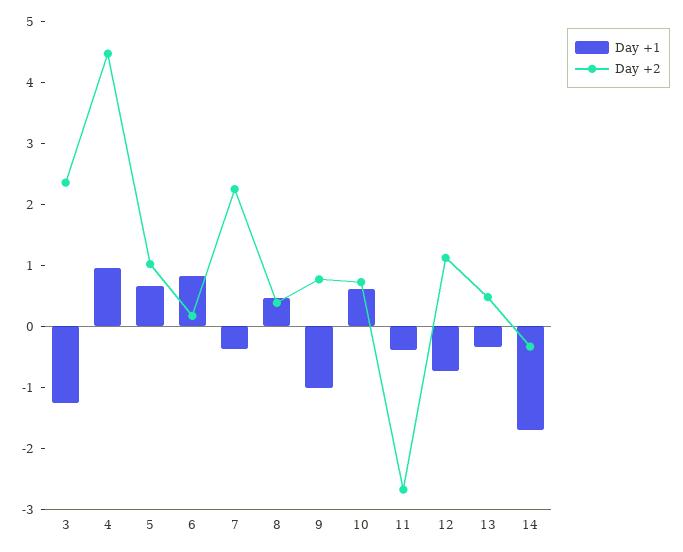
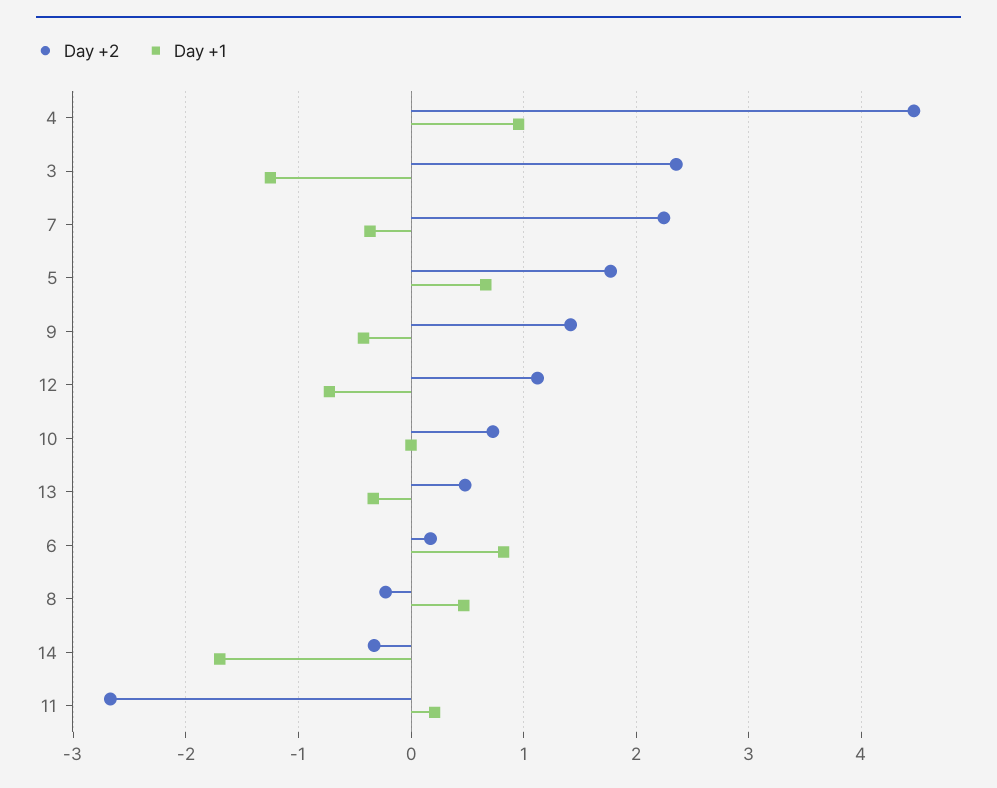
Day +2, 5: 1 -> 1.8
Day +2, 8: 0.4 -> -0.2
Day +1, 9: -1 -> -0.4
Day +2, 9: 0.8 -> 1.4
Day +1, 10: 0.6 -> 0
Day +1, 11: -0.4 -> 0.2

